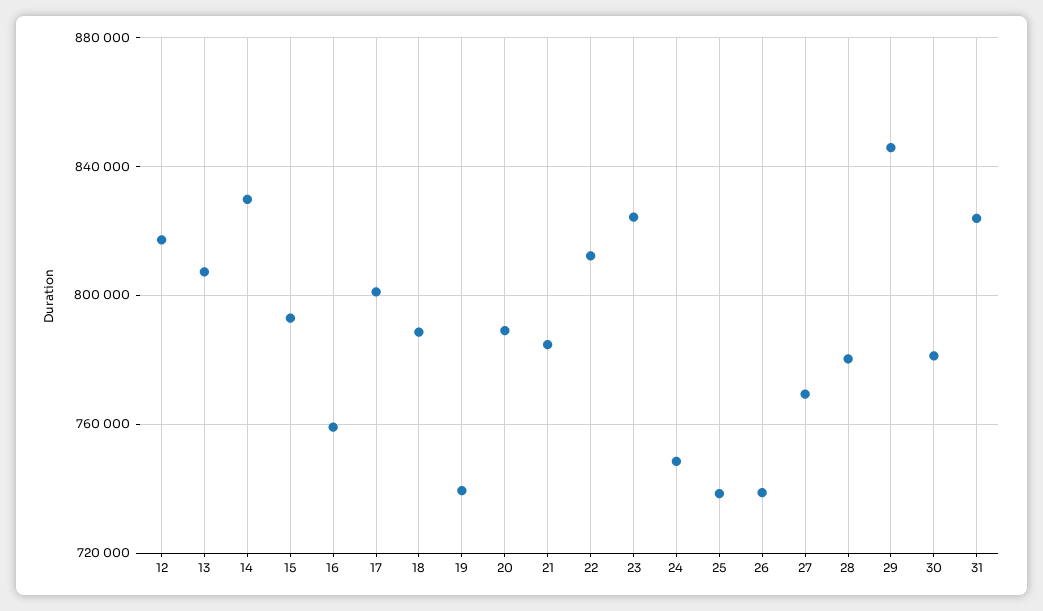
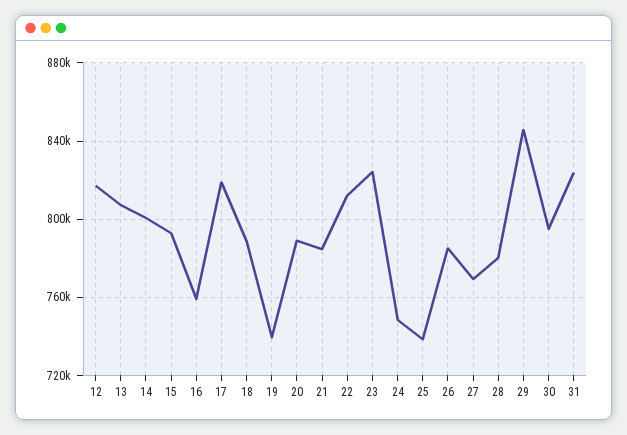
14: 830000 -> 800000
17: 800000 -> 820000
26: 740000 -> 785000
30: 780000 -> 795000

